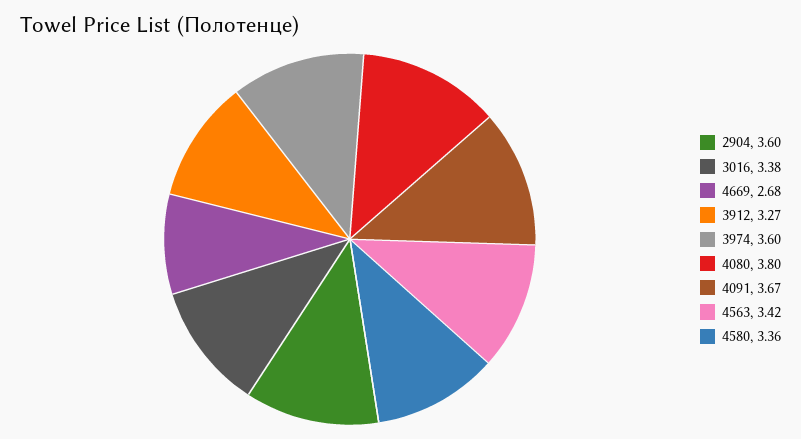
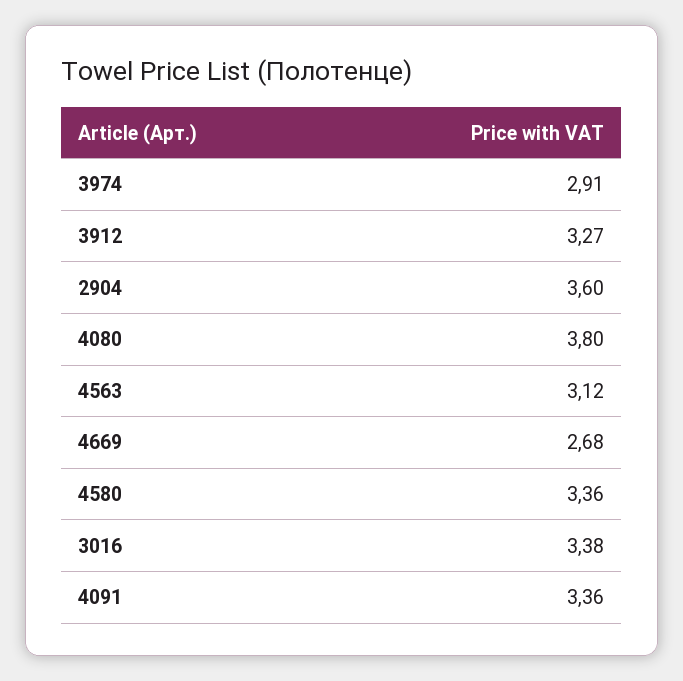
3974: 3.6 -> 2.91
4091: 3.67 -> 3.36
4563: 3.42 -> 3.12

